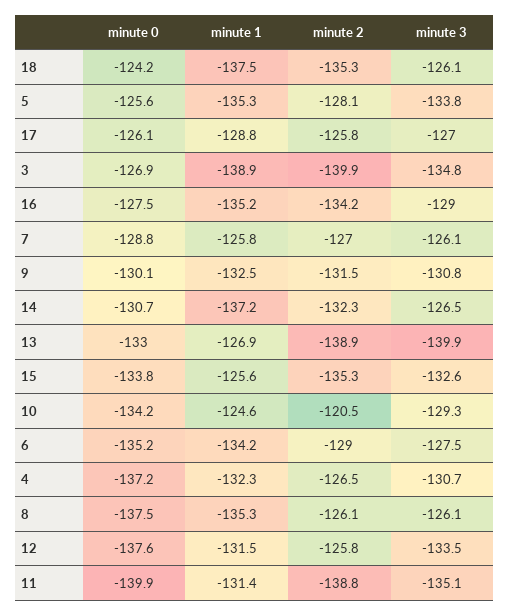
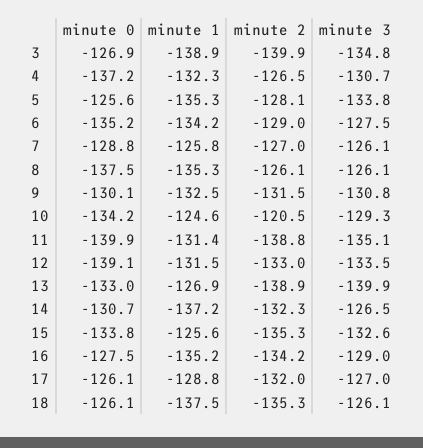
minute 0, 18: -124.2 -> -126.1
minute 2, 17: -125.8 -> -132
minute 0, 12: -137.6 -> -139.1
minute 2, 12: -125.8 -> -133

